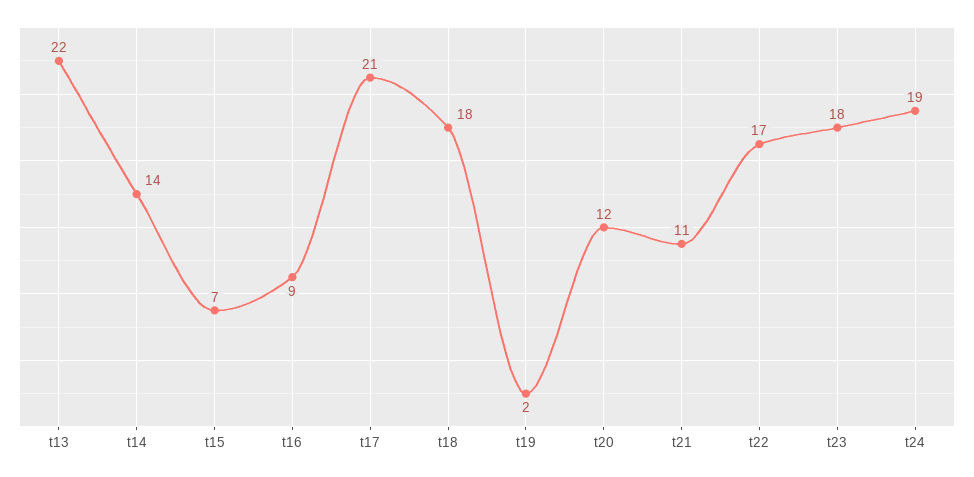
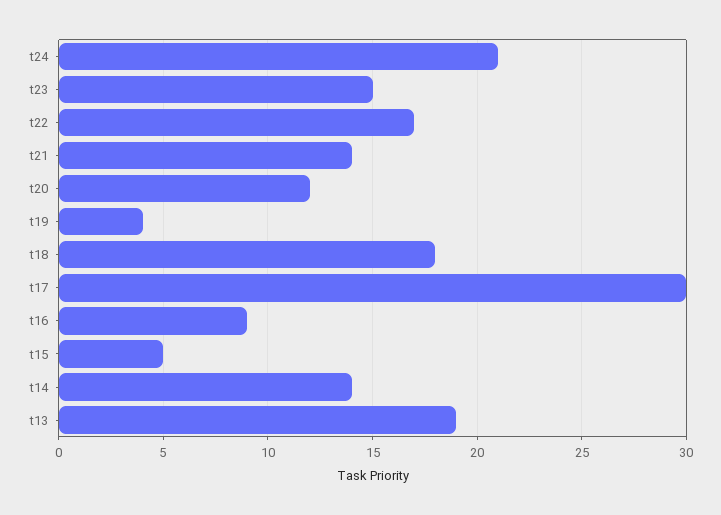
t13: 22 -> 19
t15: 7 -> 5
t17: 21 -> 30
t19: 2 -> 4
t21: 11 -> 14
t23: 18 -> 15
t24: 19 -> 21

